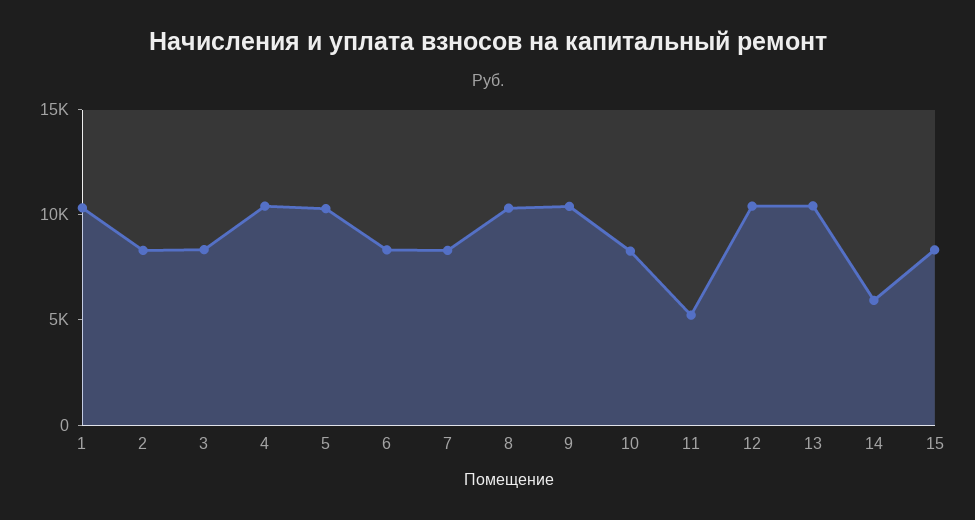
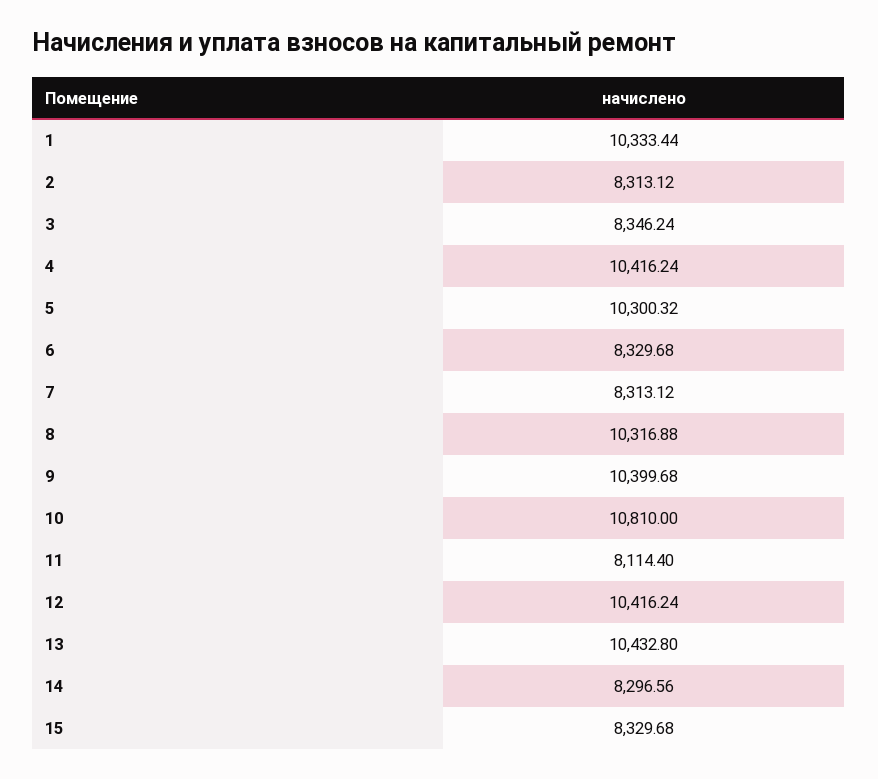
10: 8000 -> 10810
11: 5000 -> 8114.4
14: 6000 -> 8296.56

